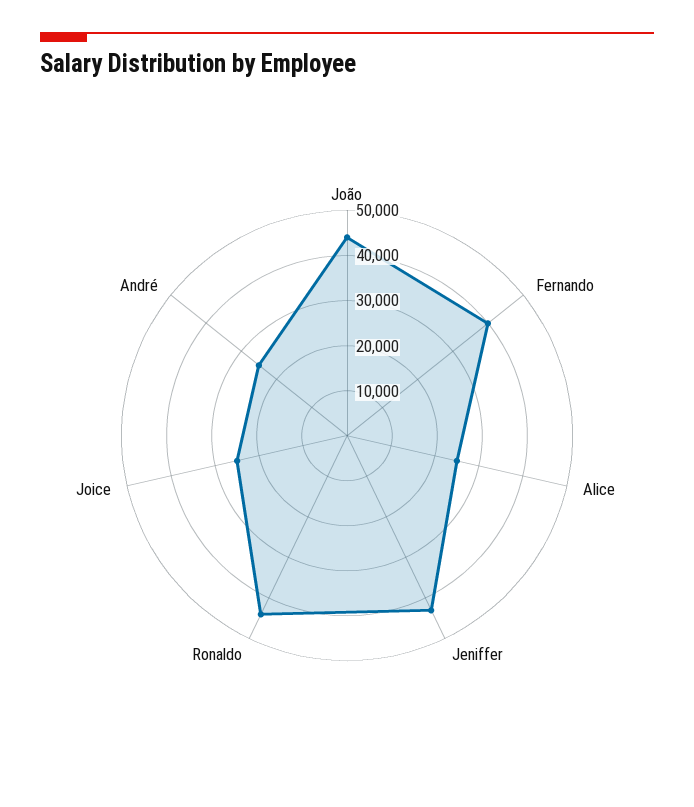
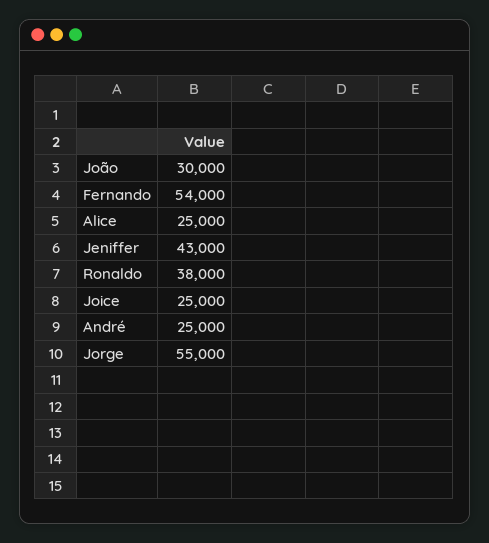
João: 44000 -> 30000
Fernando: 40000 -> 54000
Ronaldo: 44000 -> 38000
Jorge: none -> 55000

